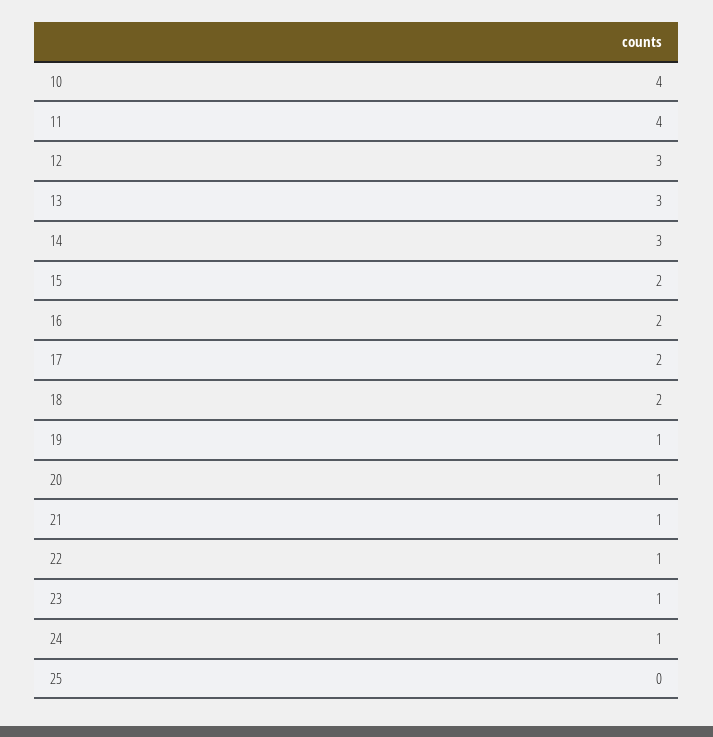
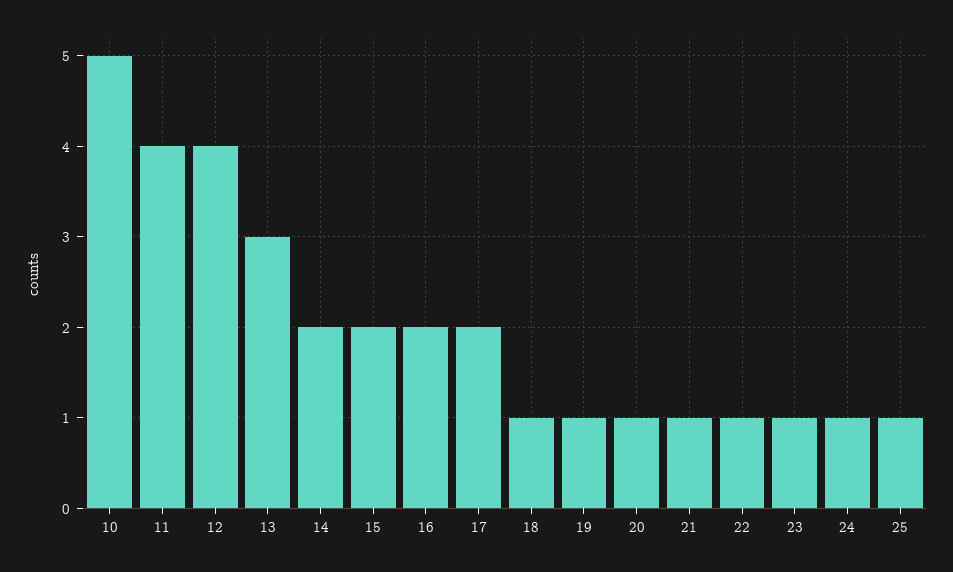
10: 4 -> 5
12: 3 -> 4
14: 3 -> 2
18: 2 -> 1
25: 0 -> 1

